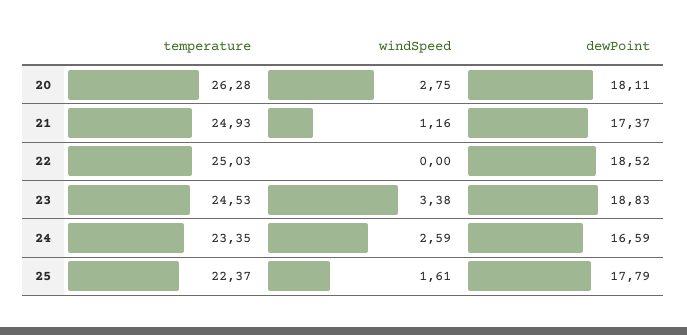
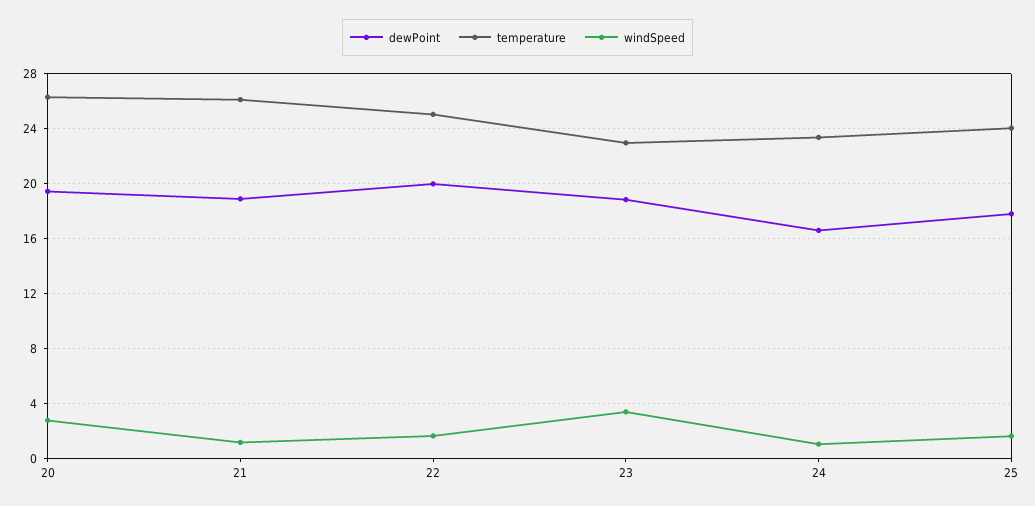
dewPoint, 20: 18.11 -> 19.5
temperature, 21: 24.93 -> 26
dewPoint, 21: 17.37 -> 19
windSpeed, 22: 0 -> 1.5
dewPoint, 22: 18.52 -> 20
temperature, 23: 24.53 -> 23
windSpeed, 24: 2.59 -> 1
temperature, 25: 22.37 -> 24

